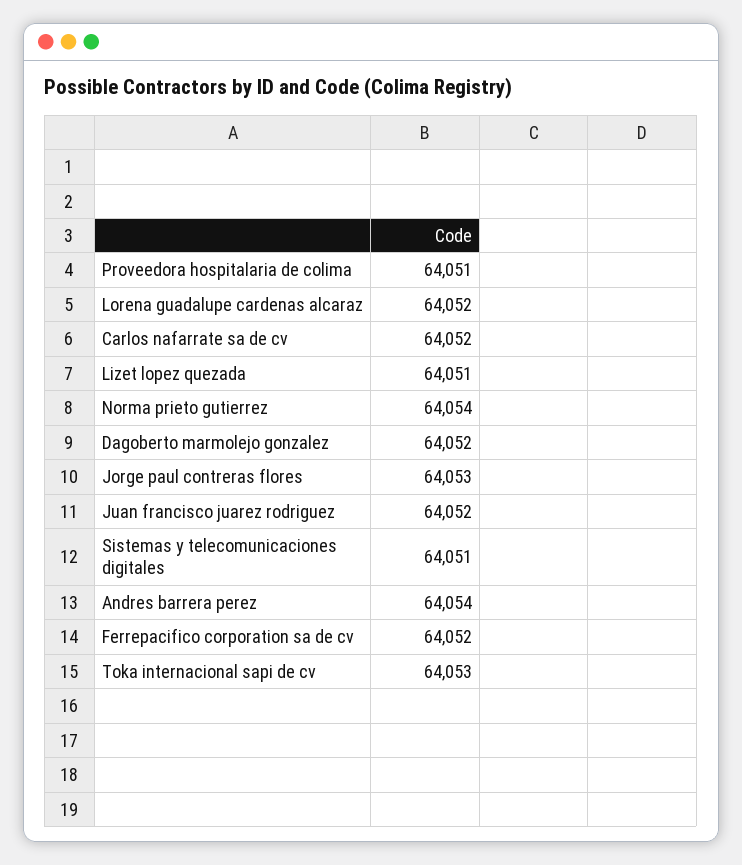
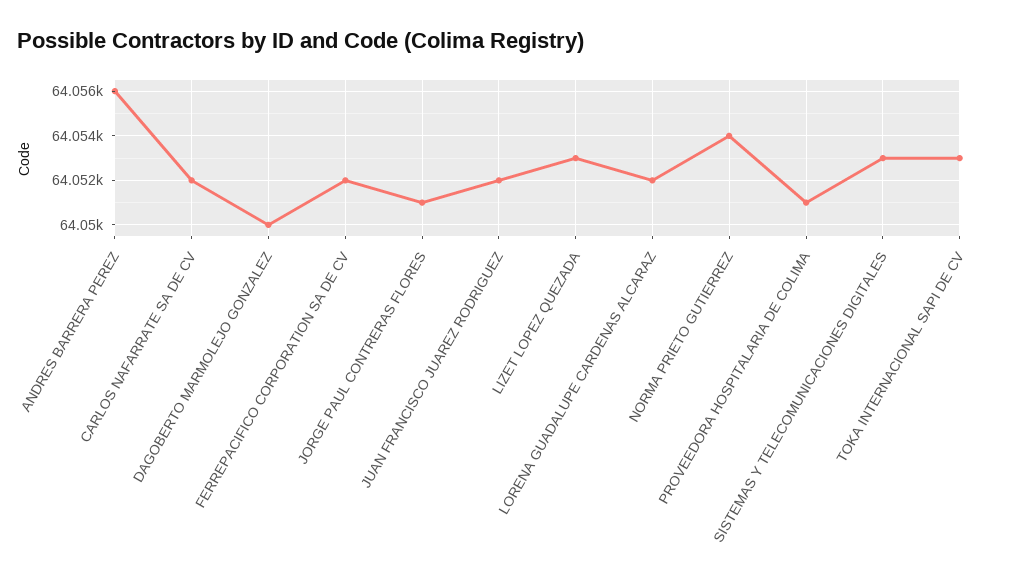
Lizet lopez quezada: 64051 -> 64053
Dagoberto marmolejo gonzalez: 64052 -> 64050
Jorge paul contreras flores: 64053 -> 64051
Sistemas y telecomunicaciones digitales: 64051 -> 64053
Andres barrera perez: 64054 -> 64056

